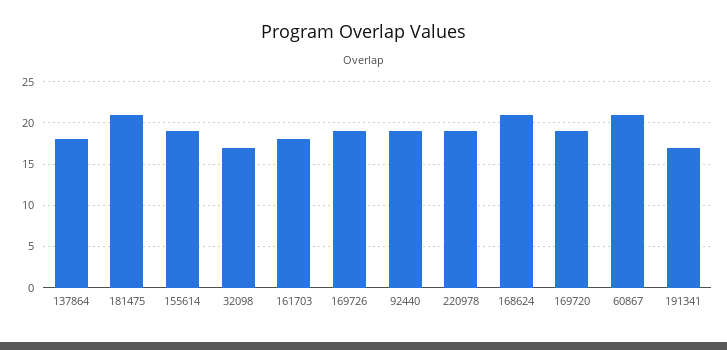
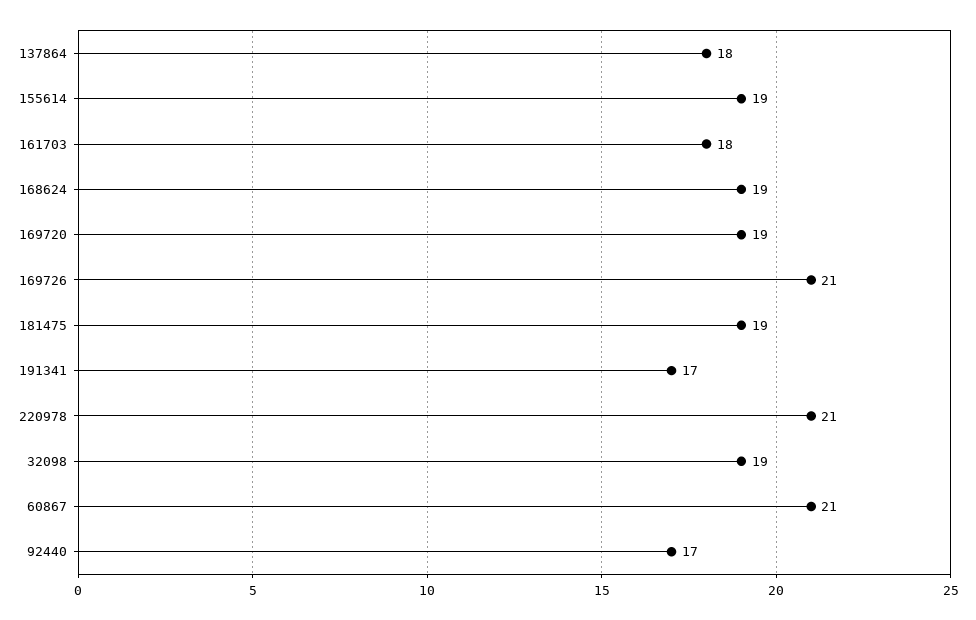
181475: 21 -> 19
32098: 17 -> 19
169726: 19 -> 21
92440: 19 -> 17
220978: 19 -> 21
168624: 21 -> 19

